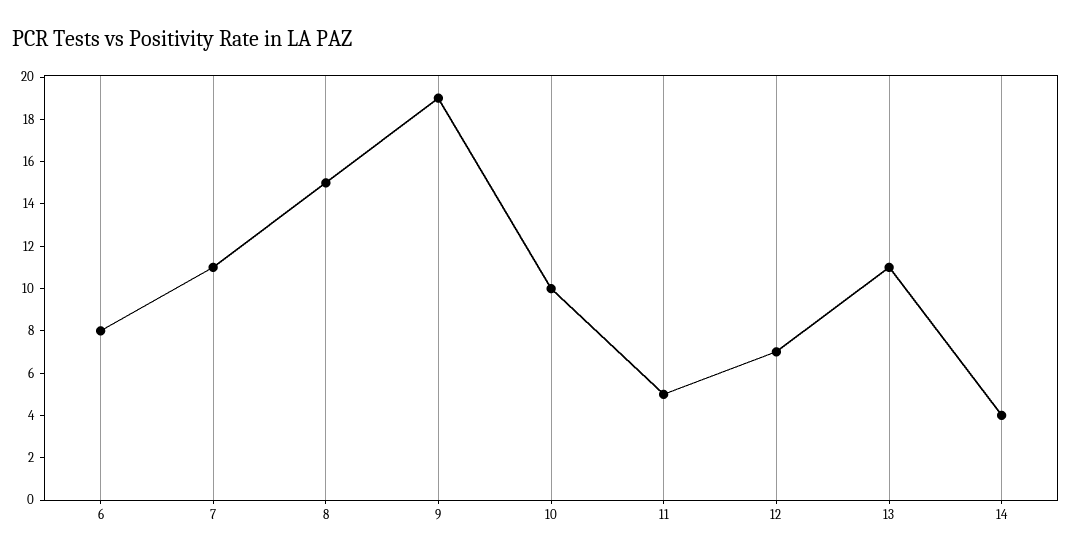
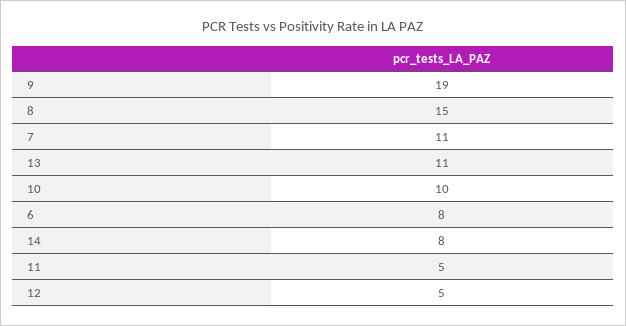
12: 7 -> 5
14: 4 -> 8

